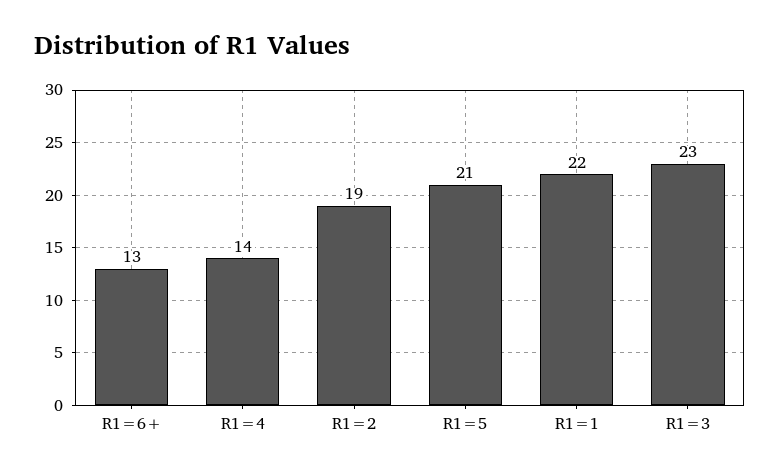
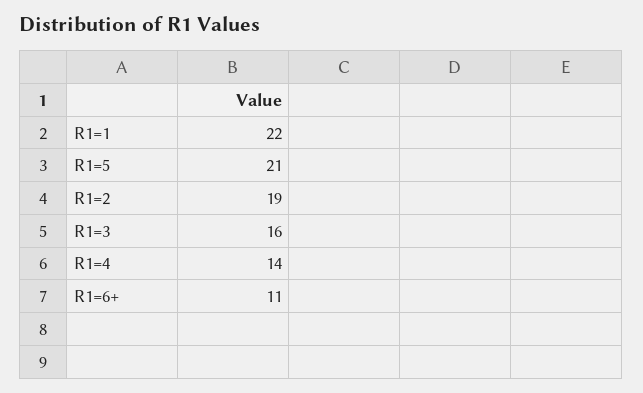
R1=6+: 13 -> 11
R1=3: 23 -> 16

